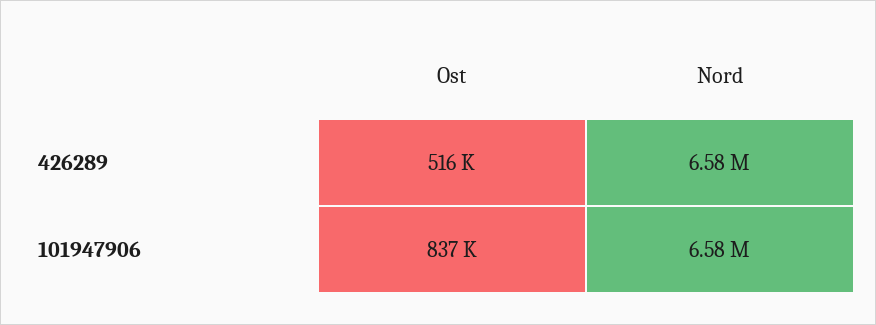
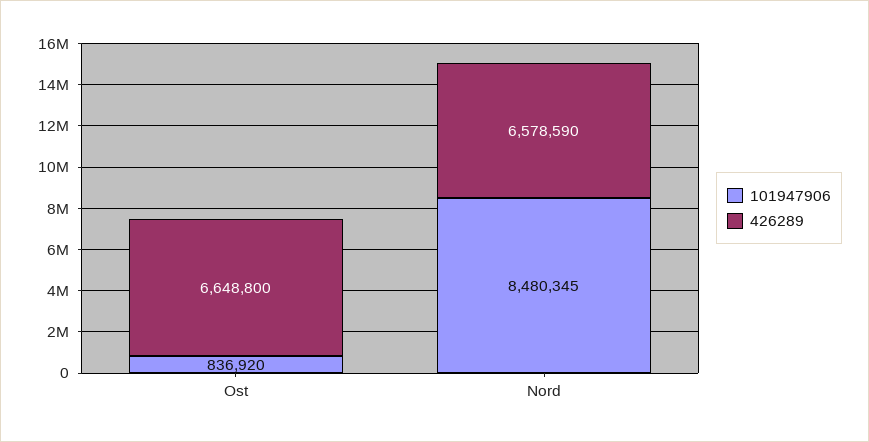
426289, Ost: 516000 -> 6648800
101947906, Nord: 6580000 -> 8480345

